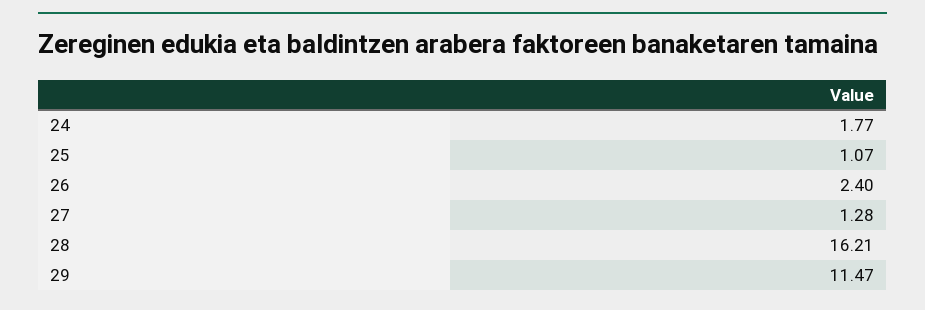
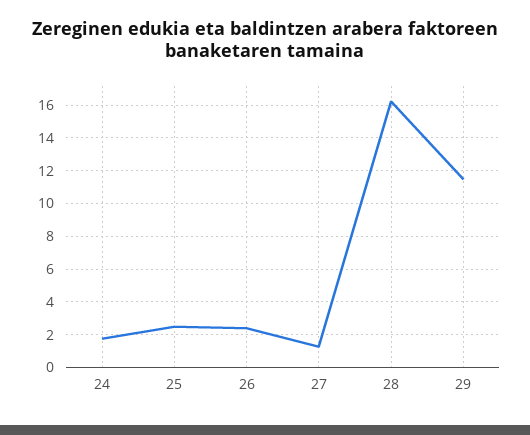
25: 1.07 -> 2.5

